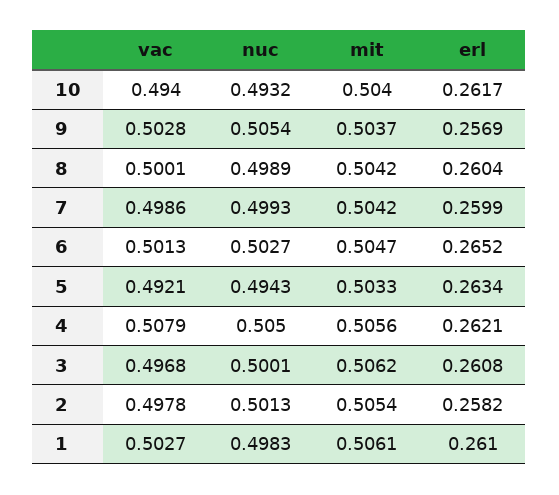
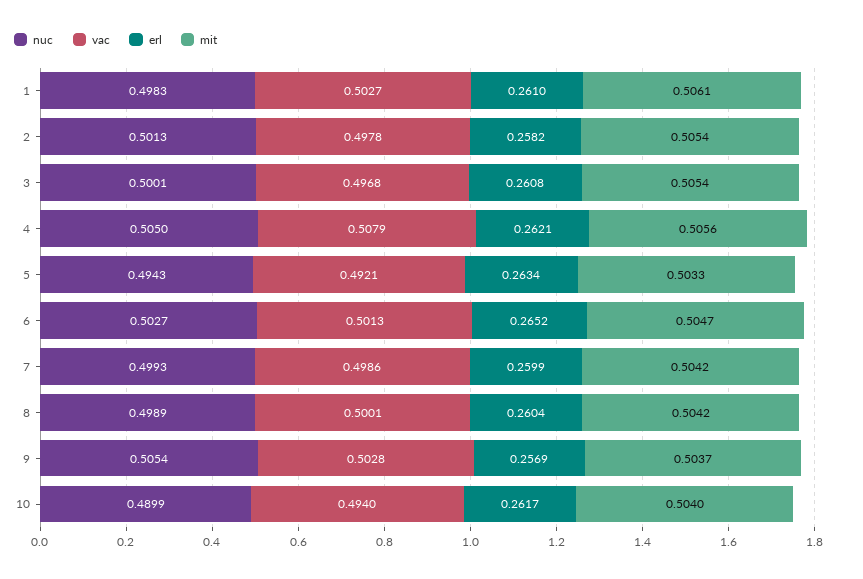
nuc, 10: 0.4932 -> 0.4899
mit, 3: 0.5062 -> 0.5054

